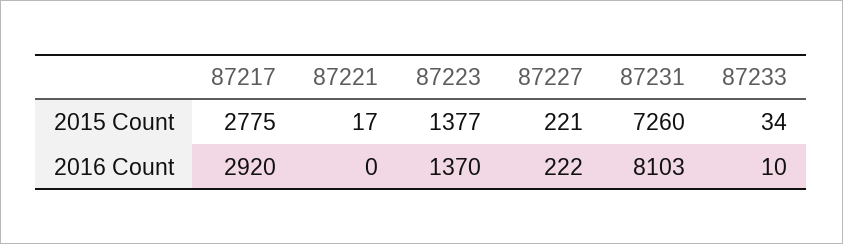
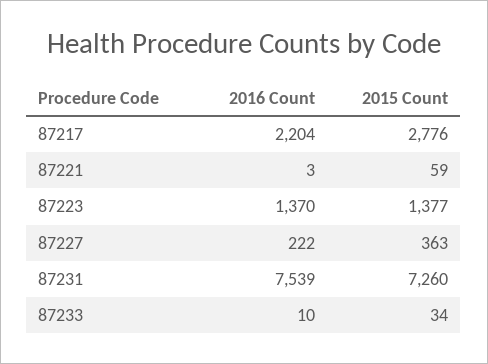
87217, 2015 Count: 2775 -> 2776
87221, 2015 Count: 17 -> 59
87227, 2015 Count: 221 -> 363
87217, 2016 Count: 2920 -> 2204
87221, 2016 Count: 0 -> 3
87231, 2016 Count: 8103 -> 7539

